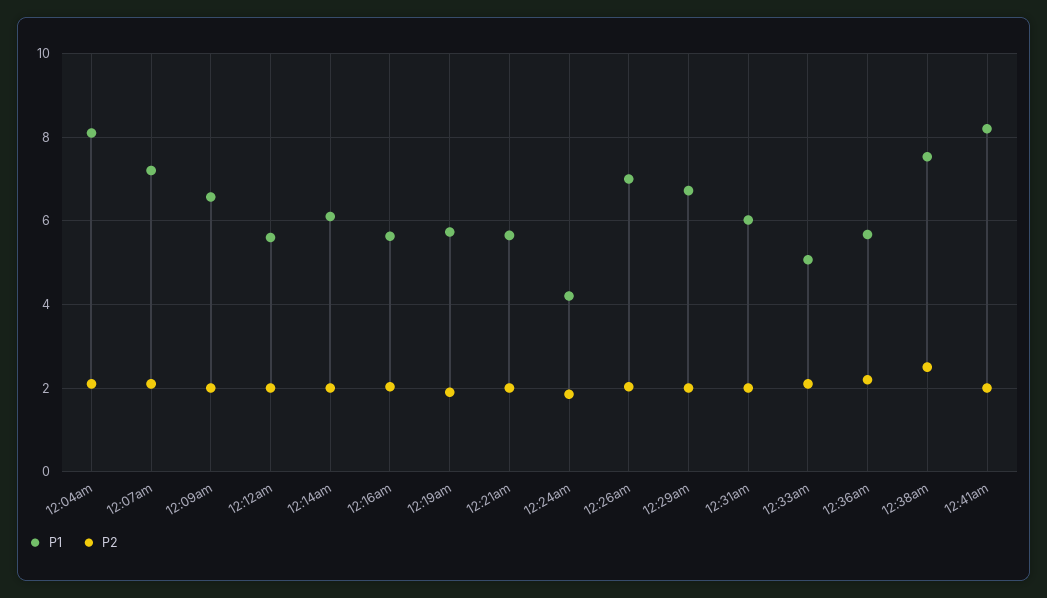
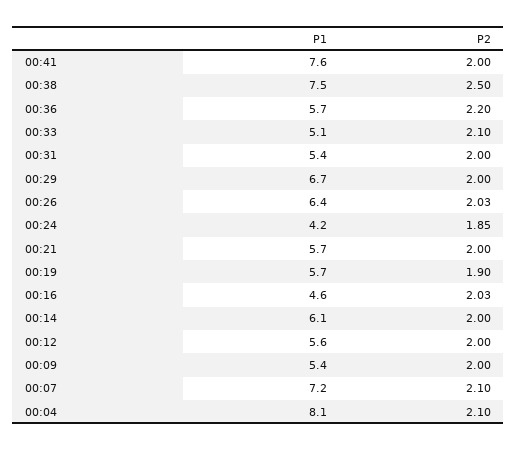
P1, 12:09am: 6.6 -> 5.4
P1, 12:16am: 5.6 -> 4.6
P1, 12:26am: 7 -> 6.4
P1, 12:31am: 6 -> 5.4
P1, 12:41am: 8.2 -> 7.6

